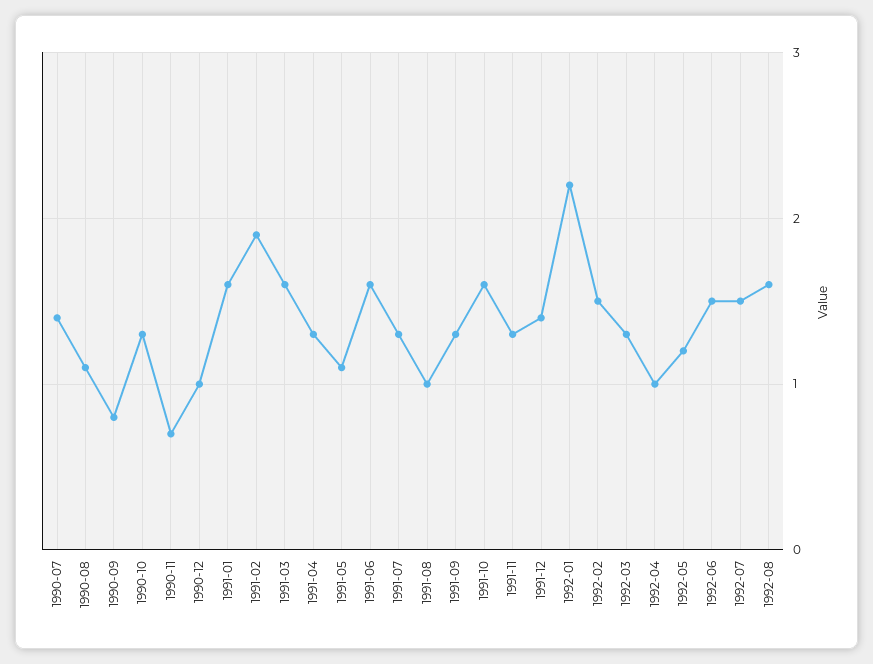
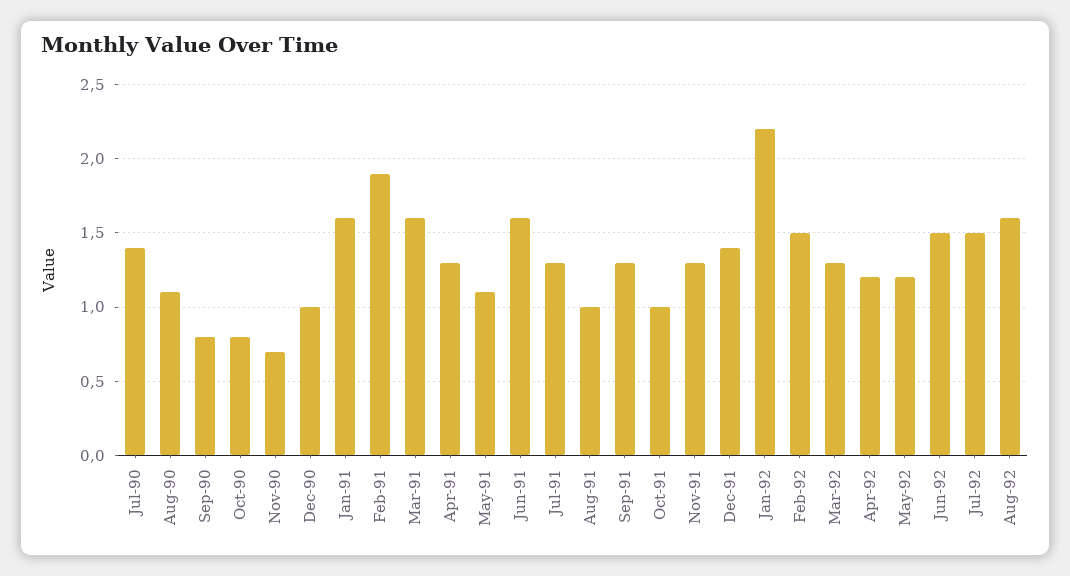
1990-10: 1.3 -> 0.8
1991-10: 1.6 -> 1
1992-04: 1 -> 1.2

